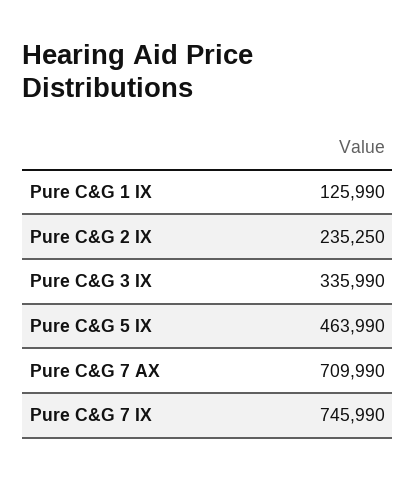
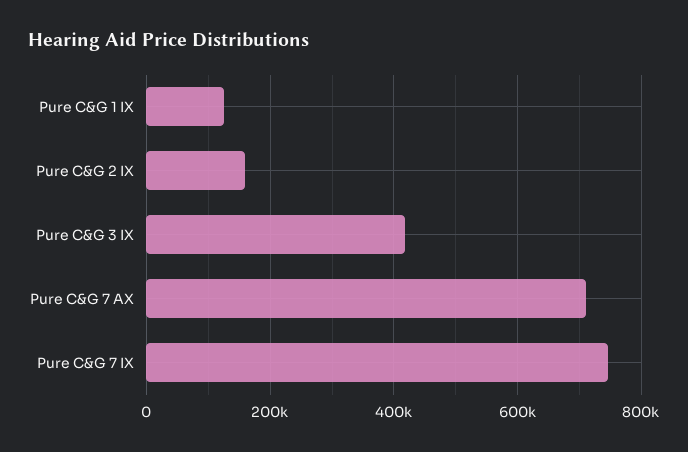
Pure C&G 2 IX: 235250 -> 160000
Pure C&G 3 IX: 335990 -> 420000
Pure C&G 5 IX: 463990 -> none

